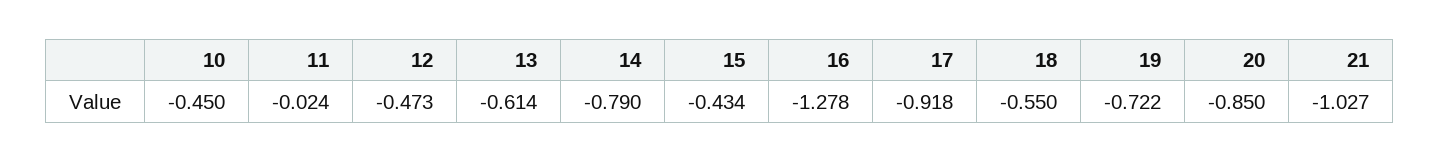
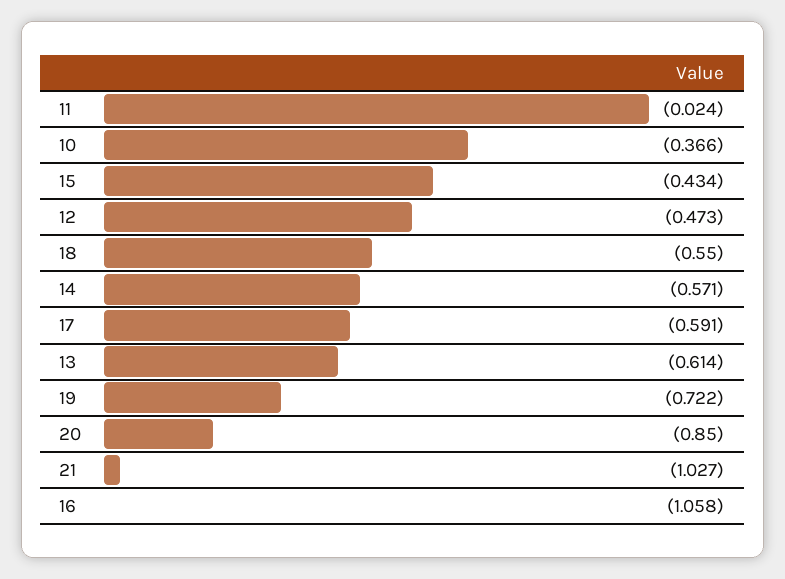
10: -0.45 -> -0.366
14: -0.79 -> -0.571
16: -1.278 -> -1.058
17: -0.918 -> -0.591

